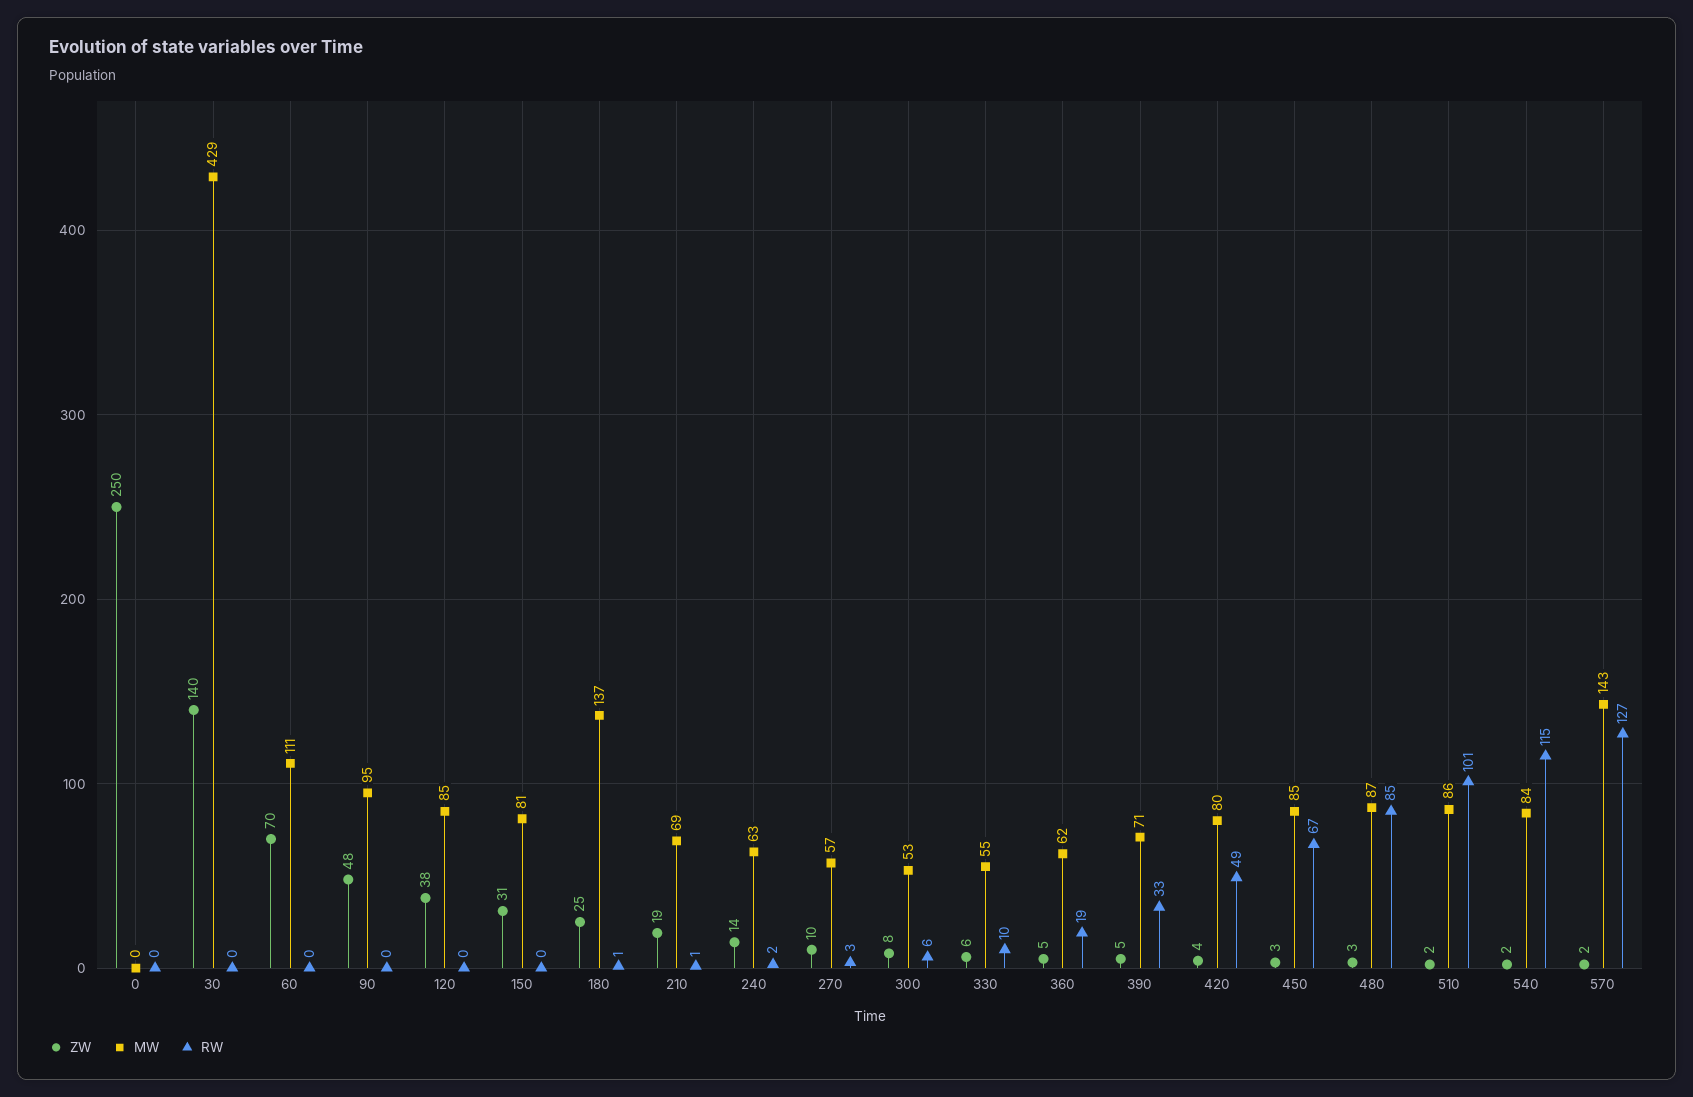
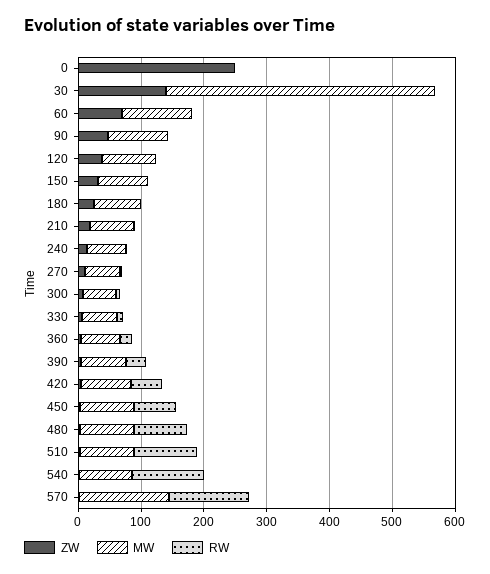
MW, 180: 137 -> 80

